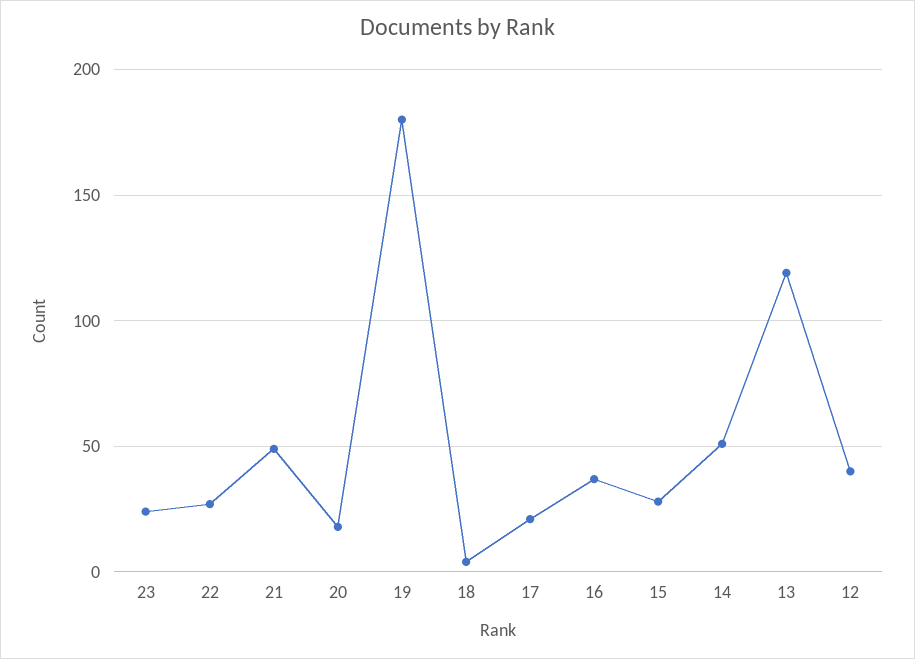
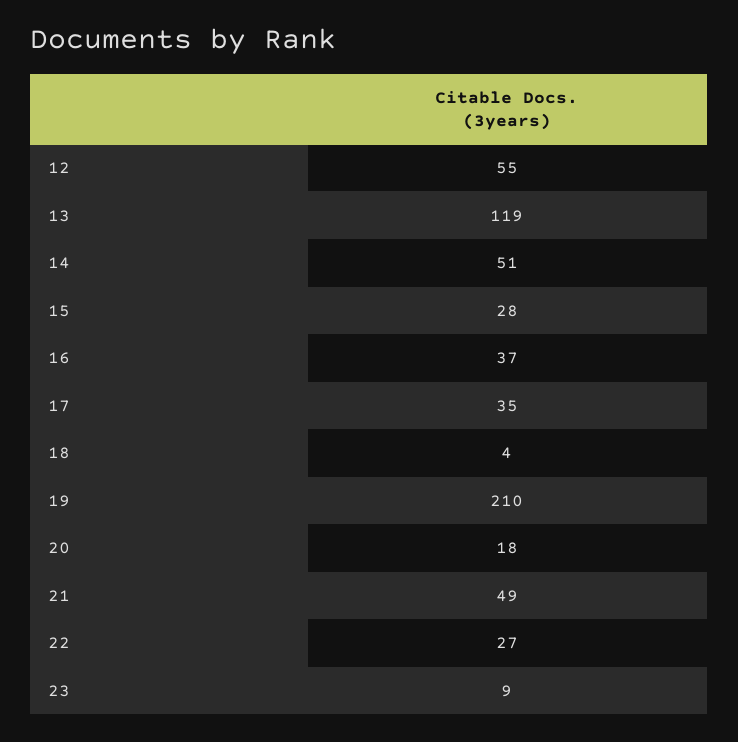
23: 25 -> 9
19: 180 -> 210
17: 20 -> 35
12: 40 -> 55

